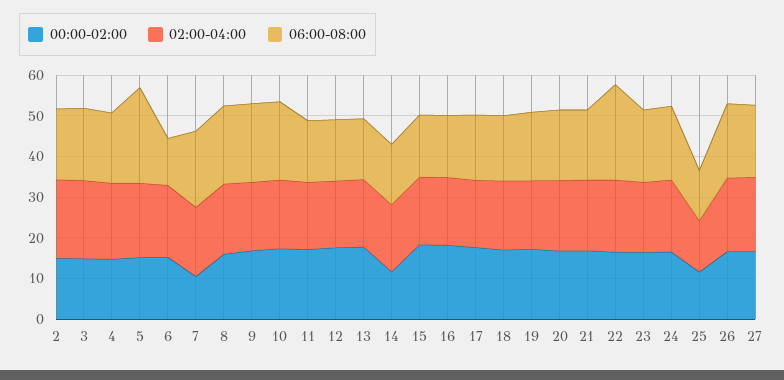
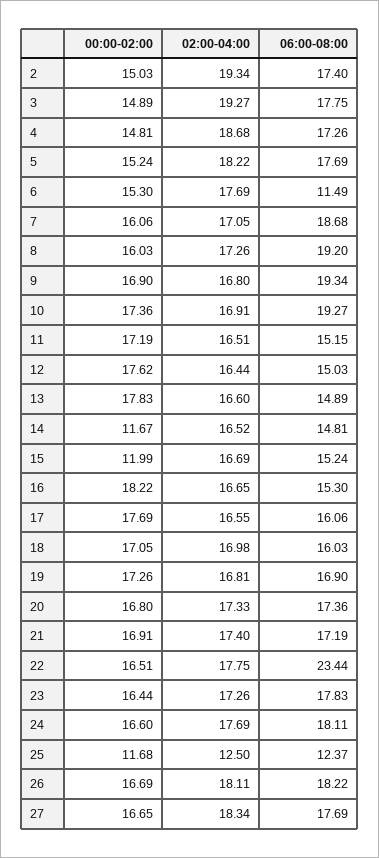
06:00-08:00, 5: 24 -> 17.69
00:00-02:00, 7: 10 -> 16.06
00:00-02:00, 15: 18 -> 11.99

